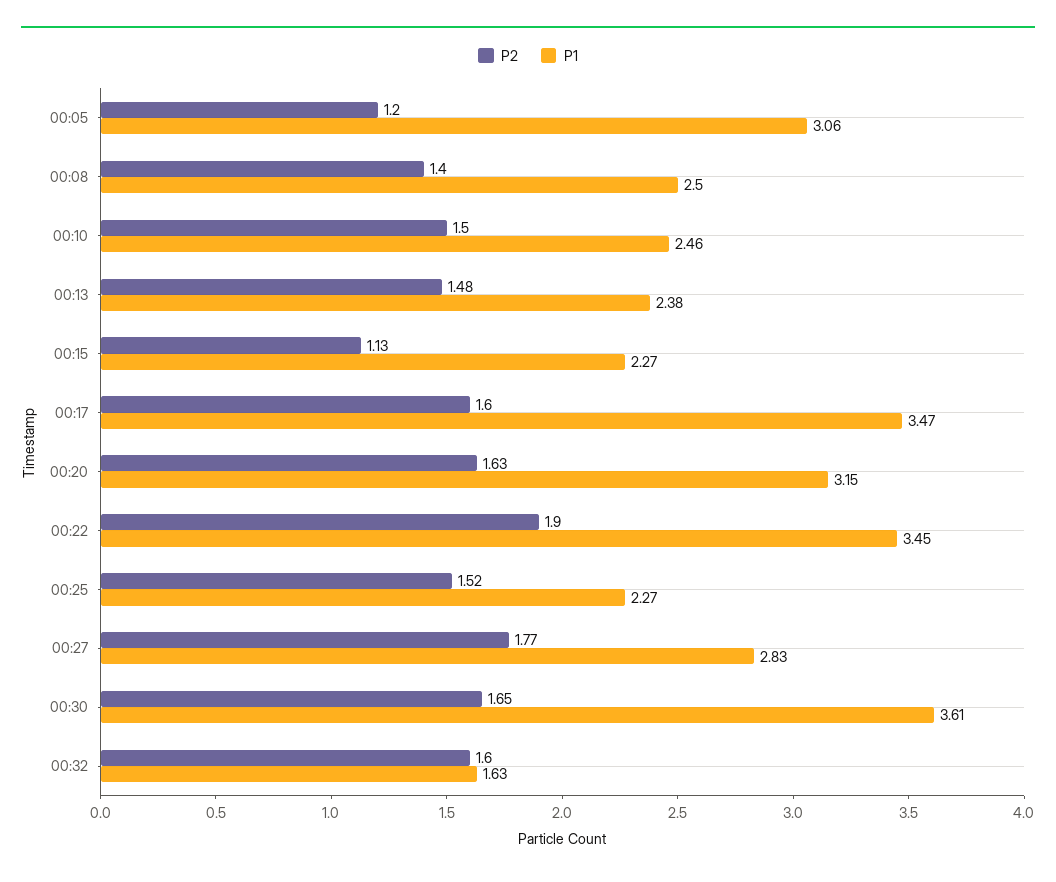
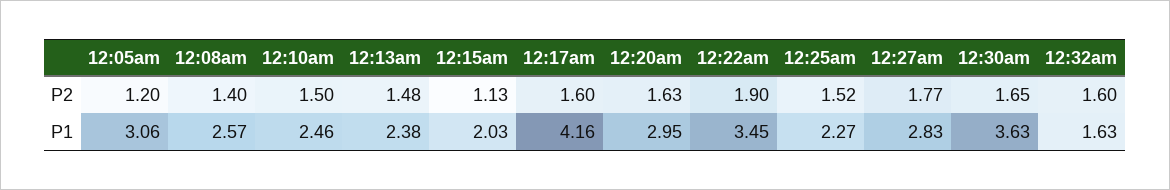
P1, 00:08: 2.5 -> 2.57
P1, 00:15: 2.27 -> 2.03
P1, 00:17: 3.47 -> 4.16
P1, 00:20: 3.15 -> 2.95
P1, 00:30: 3.61 -> 3.63

